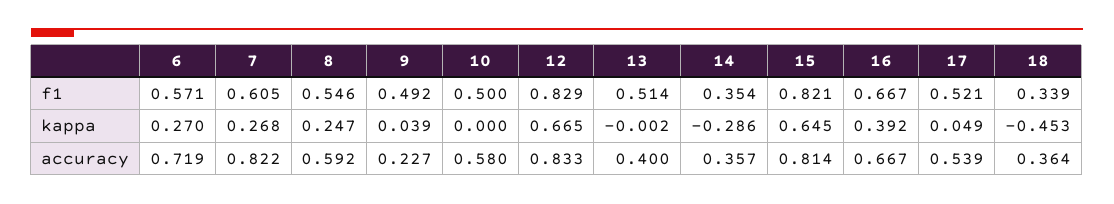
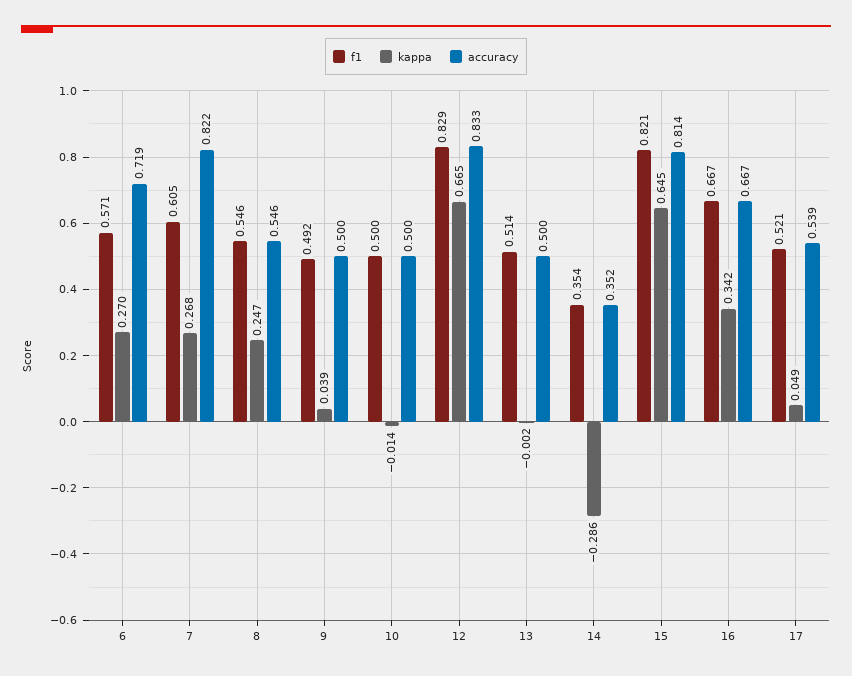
f1, 18: 0.339 -> none
kappa, 10: 0 -> -0.014
kappa, 16: 0.392 -> 0.342
kappa, 18: -0.453 -> none
accuracy, 8: 0.592 -> 0.546
accuracy, 9: 0.227 -> 0.5
accuracy, 10: 0.58 -> 0.5
accuracy, 13: 0.4 -> 0.5
accuracy, 14: 0.357 -> 0.352
accuracy, 18: 0.364 -> none

